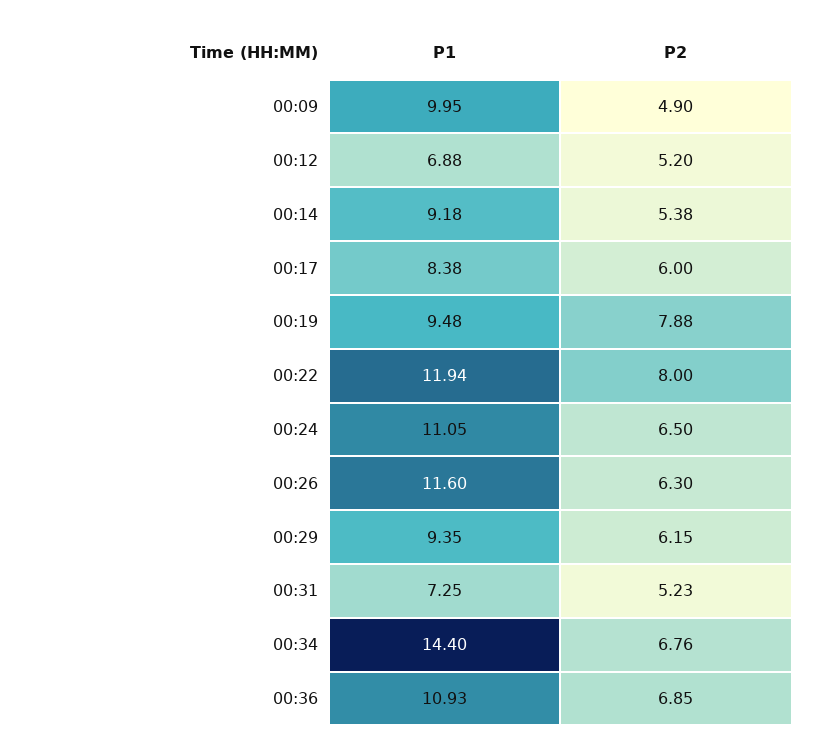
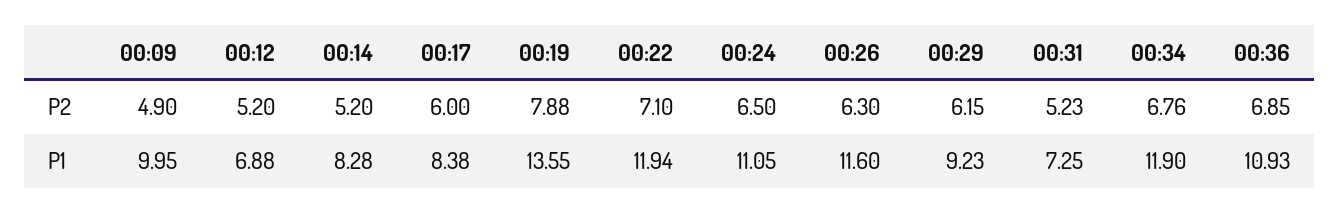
P1, 00:14: 9.18 -> 8.28
P2, 00:14: 5.38 -> 5.2
P1, 00:19: 9.48 -> 13.55
P2, 00:22: 8 -> 7.1
P1, 00:29: 9.35 -> 9.23
P1, 00:34: 14.4 -> 11.9

